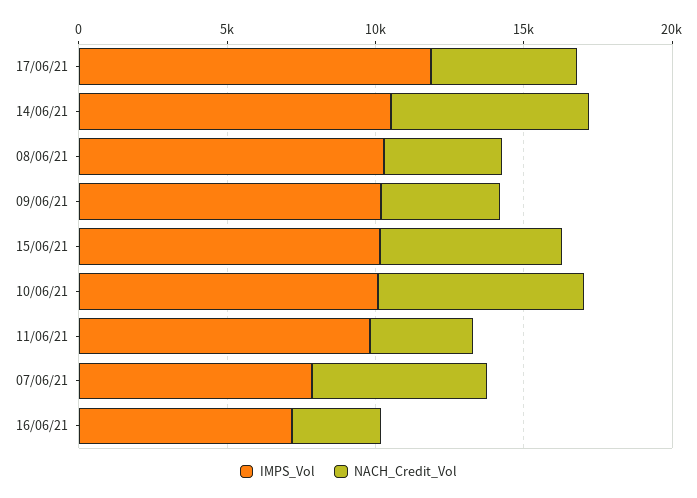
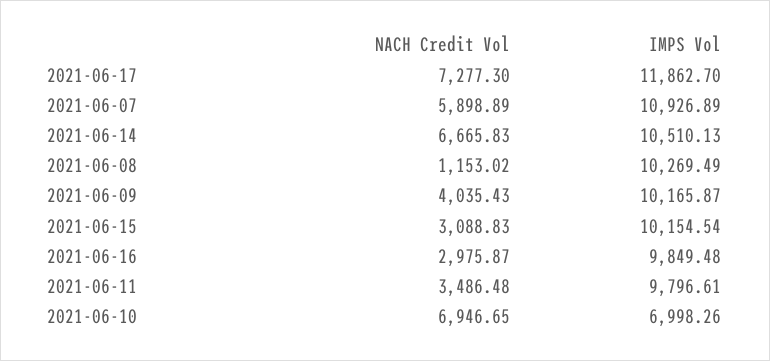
NACH_Credit_Vol, 17/06/21: 5000 -> 7277.3
NACH_Credit_Vol, 08/06/21: 4000 -> 1153.02
NACH_Credit_Vol, 15/06/21: 6000 -> 3088.83
IMPS_Vol, 10/06/21: 10000 -> 6998.26
IMPS_Vol, 07/06/21: 8000 -> 10926.89
IMPS_Vol, 16/06/21: 7000 -> 9849.48

